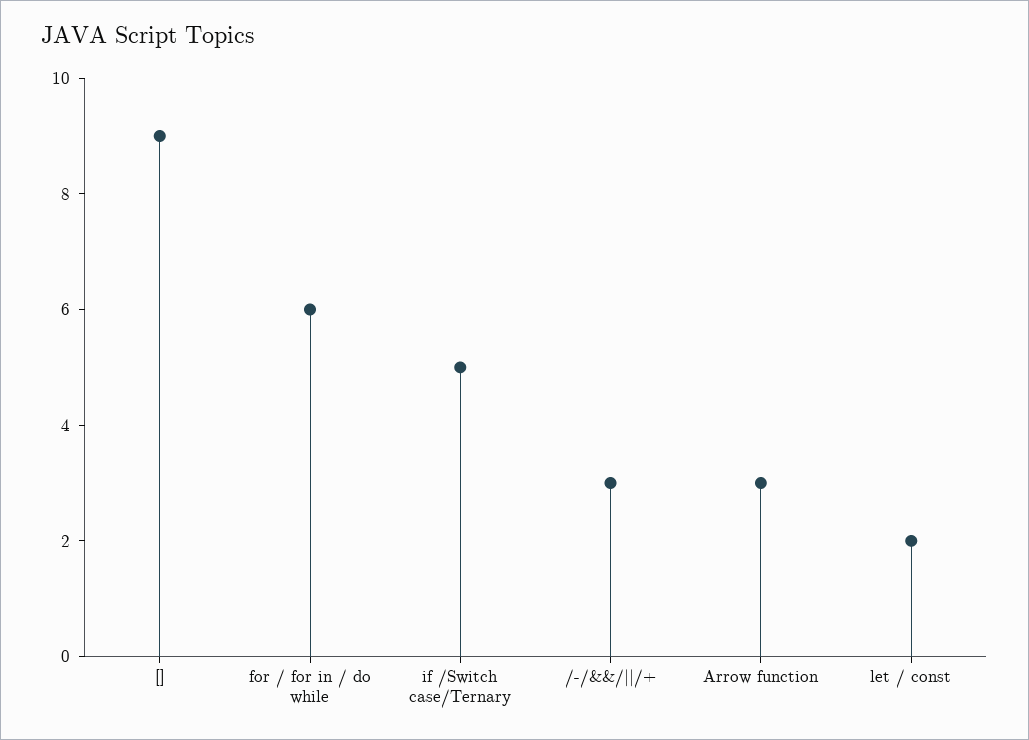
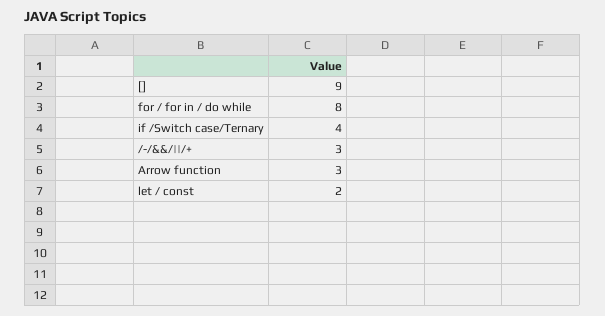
for / for in / do while: 6 -> 8
if /Switch case/Ternary: 5 -> 4

